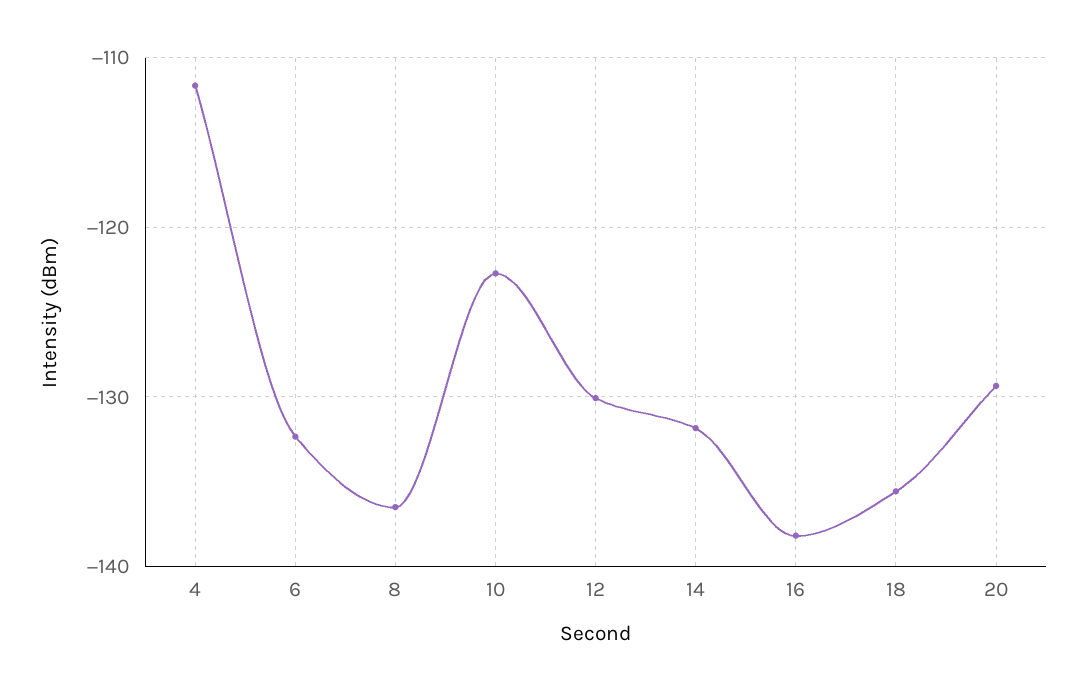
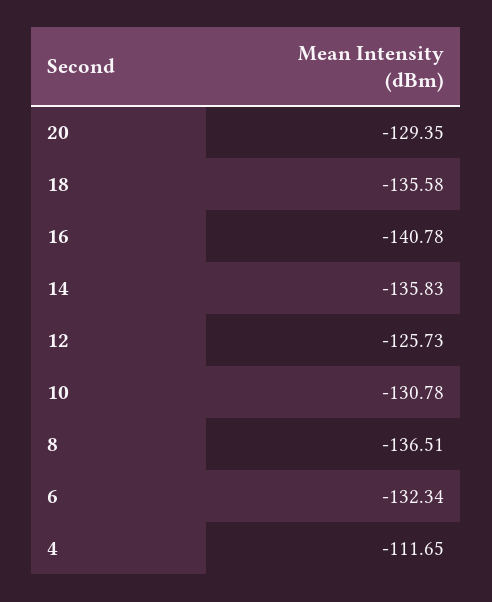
10: -123 -> -130.78
12: -130 -> -125.73
14: -132 -> -135.83
16: -138 -> -140.78

